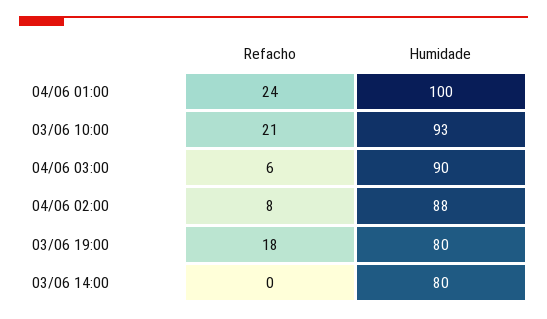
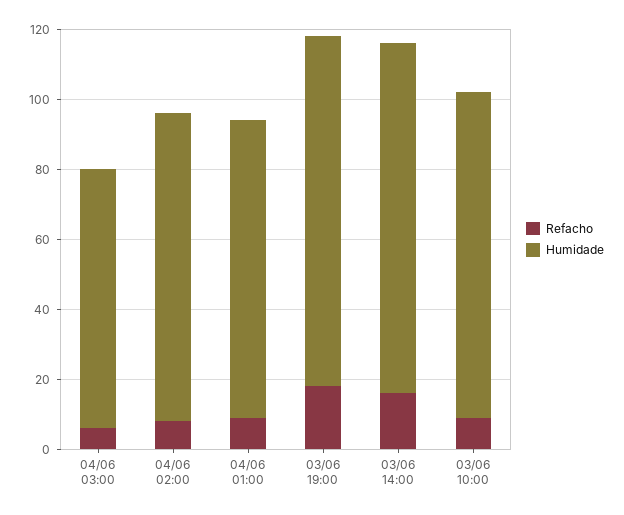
Refacho, 04/06 01:00: 24 -> 10
Humidade, 04/06 01:00: 100 -> 85
Refacho, 03/06 10:00: 21 -> 10
Humidade, 04/06 03:00: 90 -> 75
Humidade, 03/06 19:00: 80 -> 100
Refacho, 03/06 14:00: 0 -> 15
Humidade, 03/06 14:00: 80 -> 100

